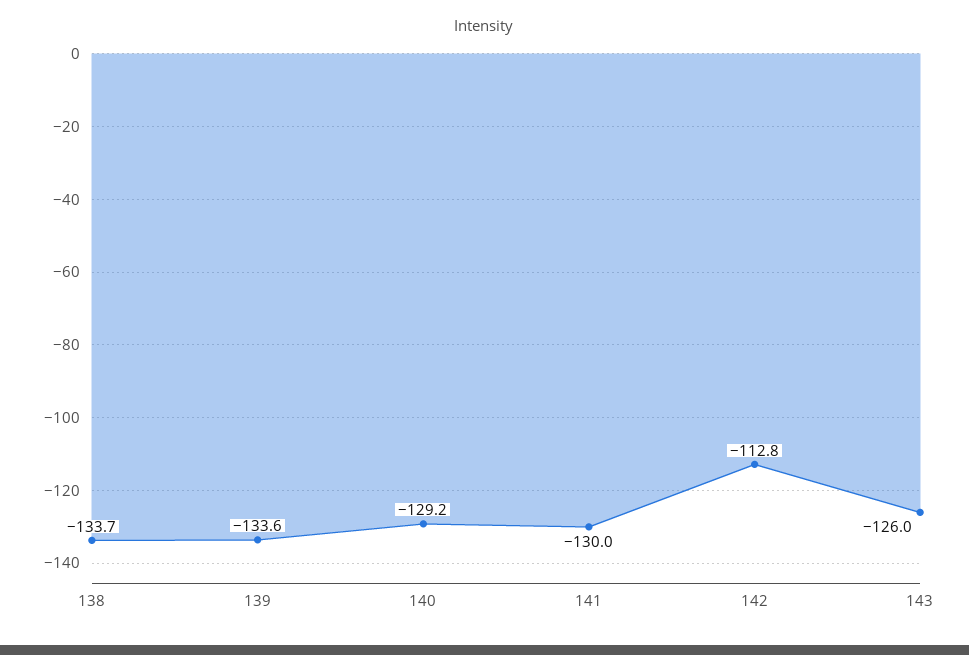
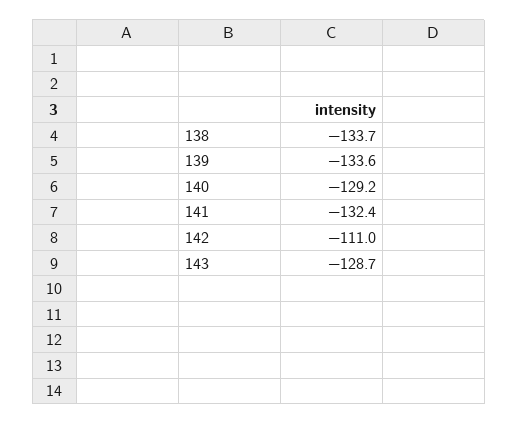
141: -130 -> -132.4
142: -112.8 -> -111
143: -126 -> -128.7

